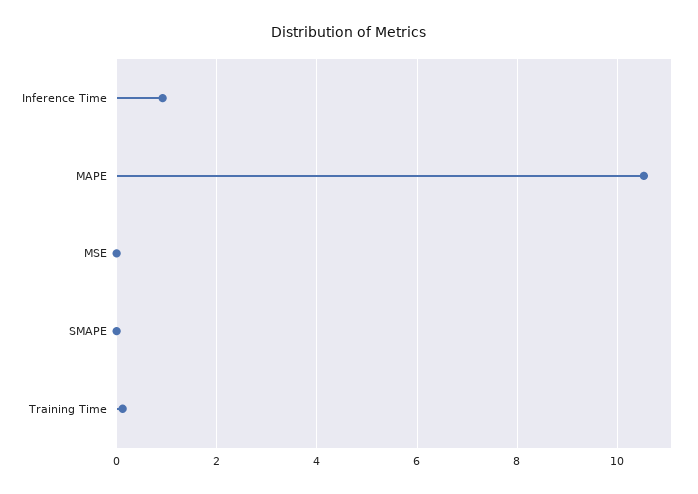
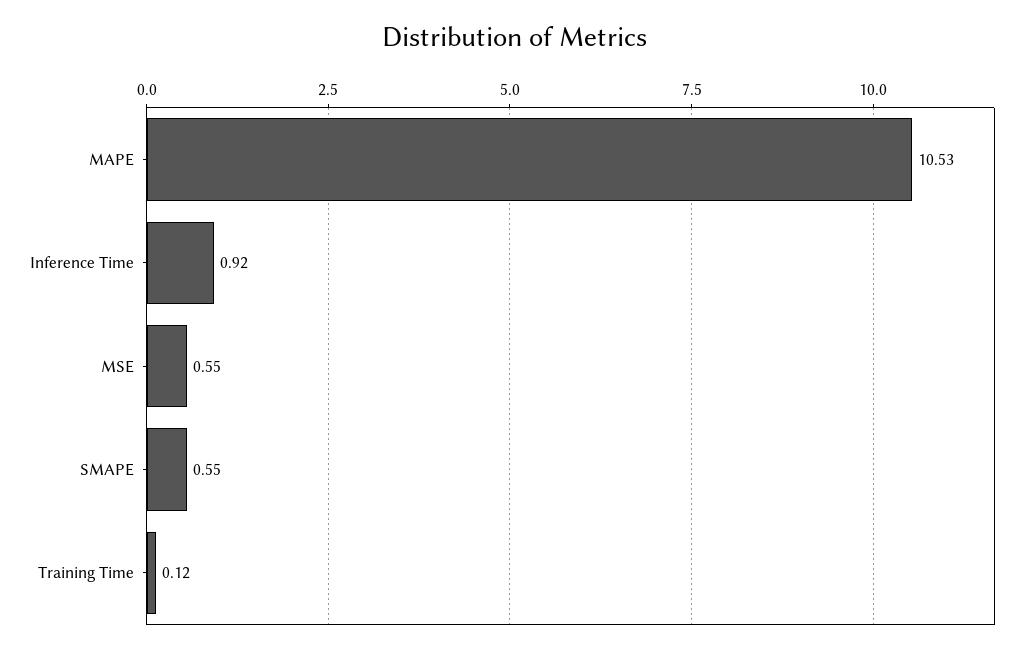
MSE: 0 -> 0.55
SMAPE: 0 -> 0.55

